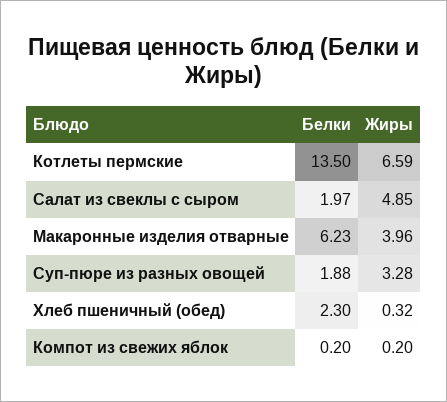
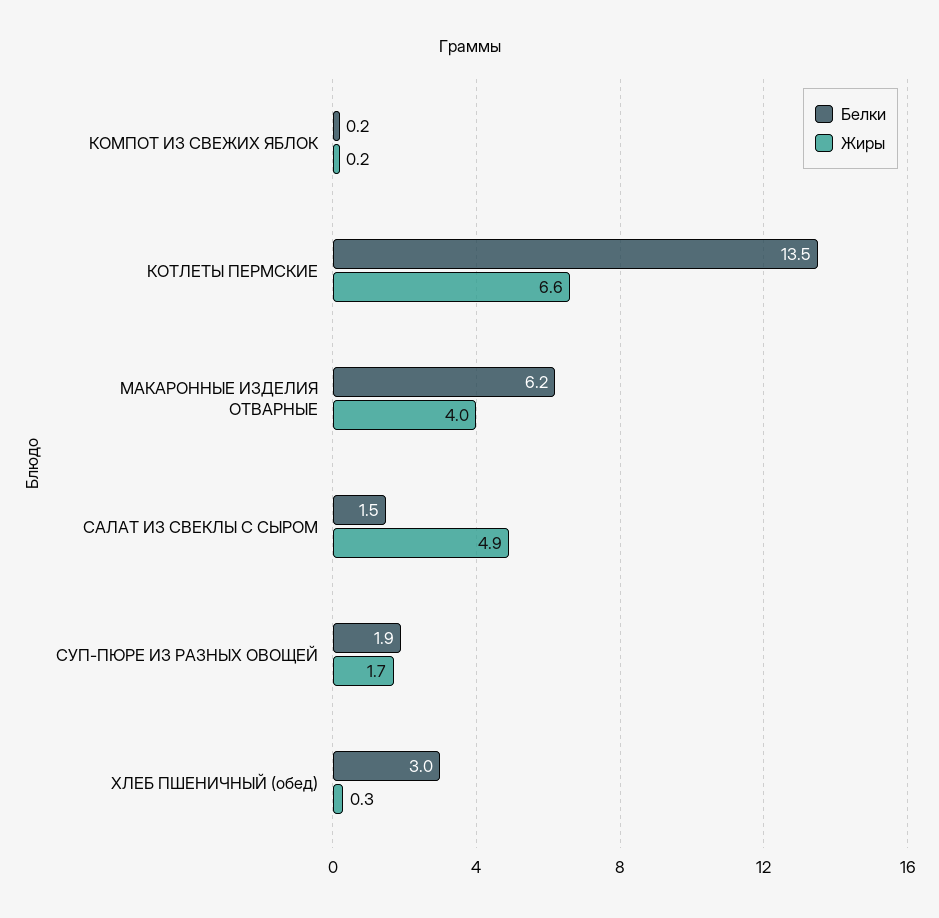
Белки, Салат из свеклы с сыром: 1.97 -> 1.5
Жиры, Суп-пюре из разных овощей: 3.28 -> 1.7
Белки, Хлеб пшеничный (обед): 2.3 -> 3

